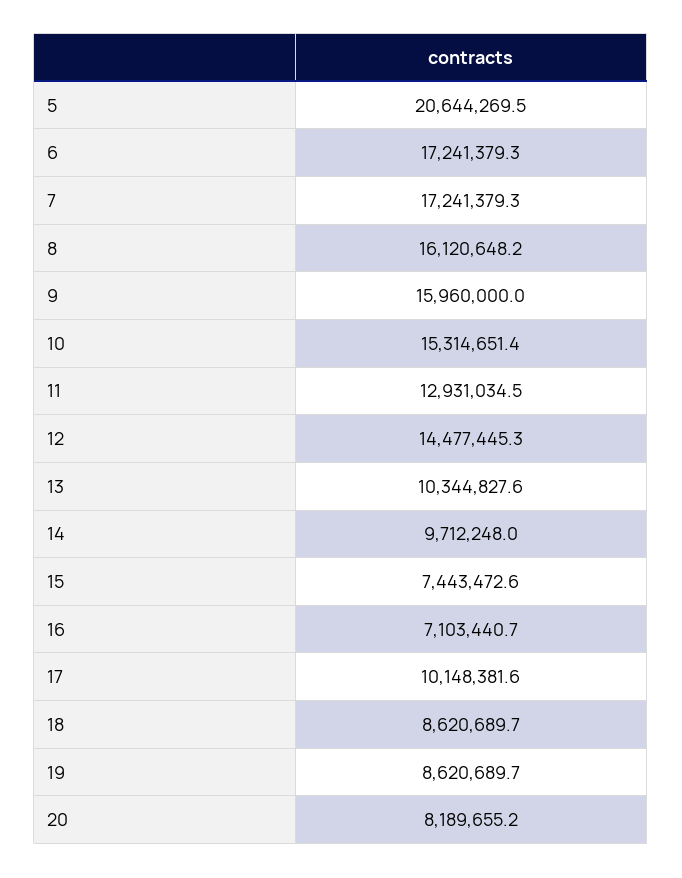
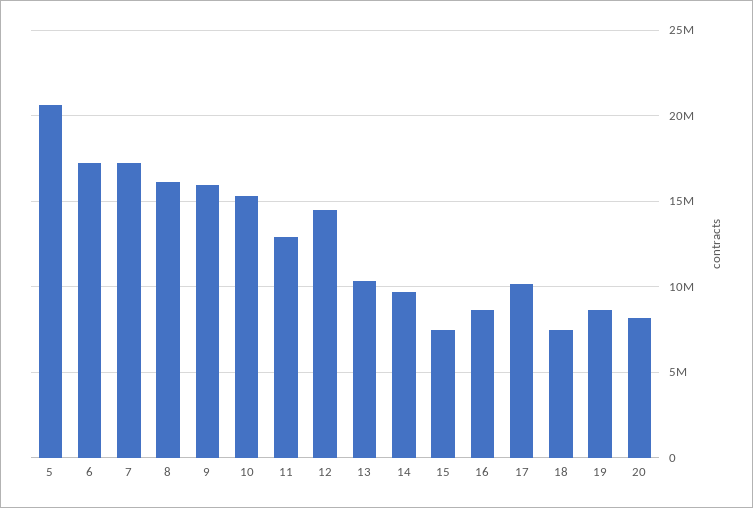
16: 7103440.7 -> 8500000
18: 8620689.7 -> 7500000

